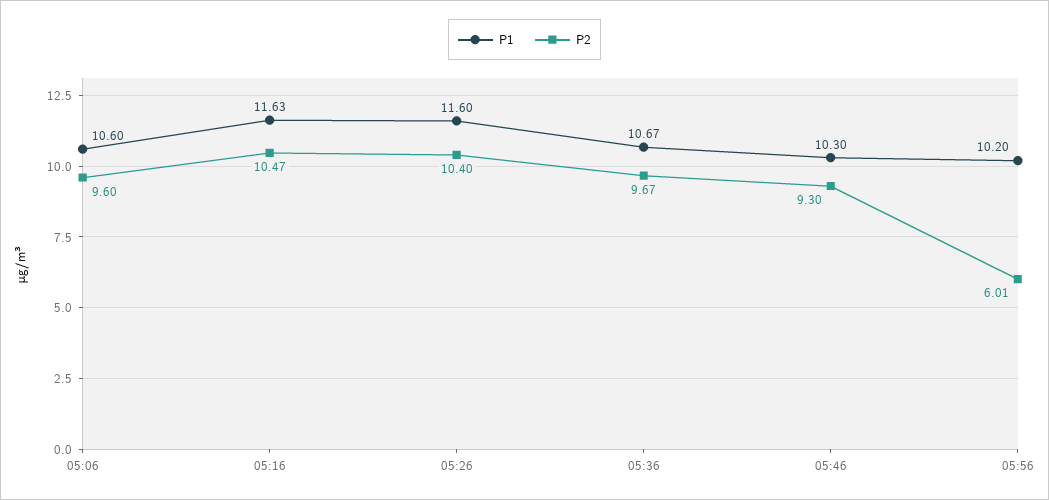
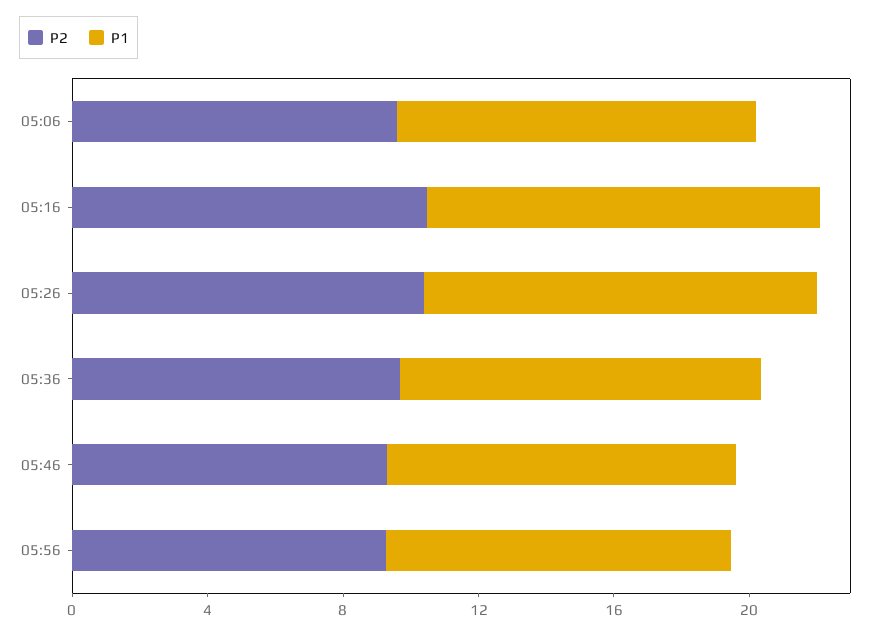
P2, 05:56: 6.01 -> 9

